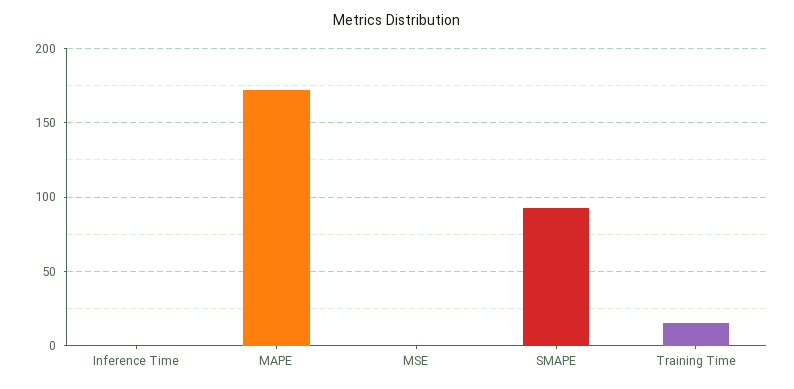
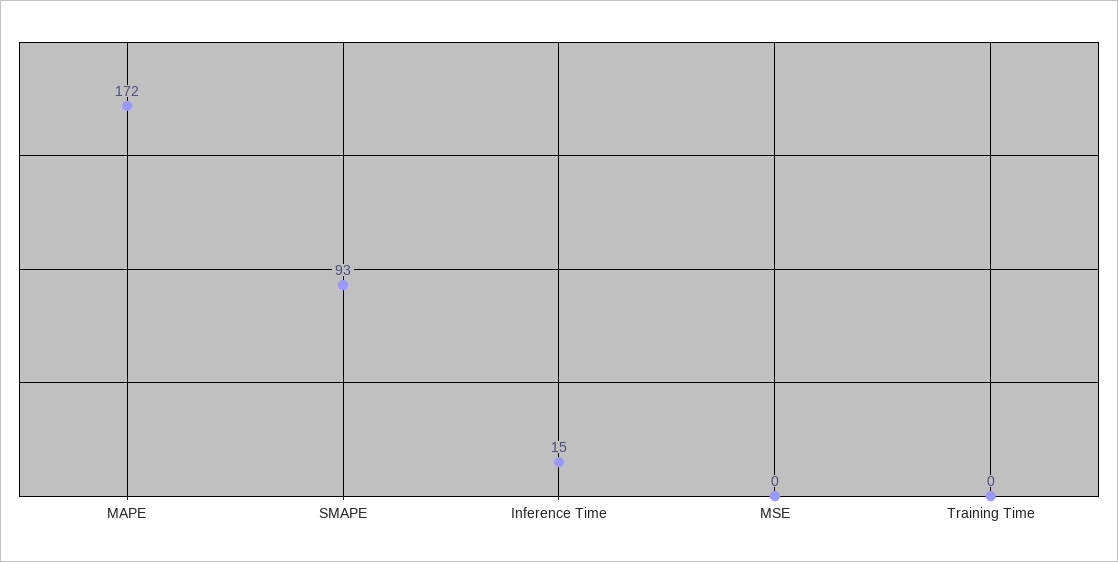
Inference Time: 0 -> 15
Training Time: 15 -> 0

